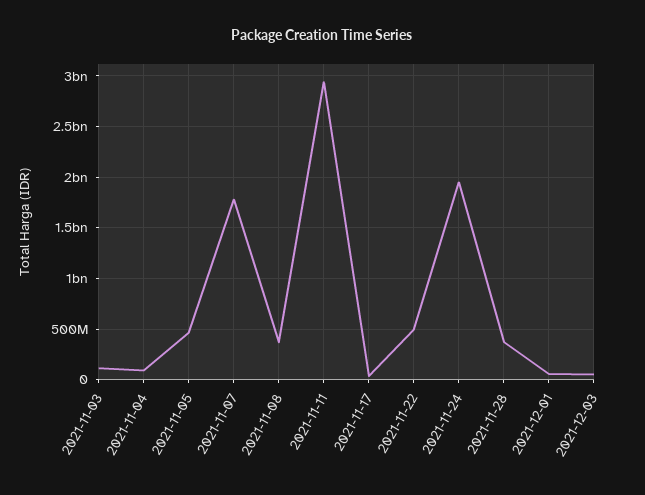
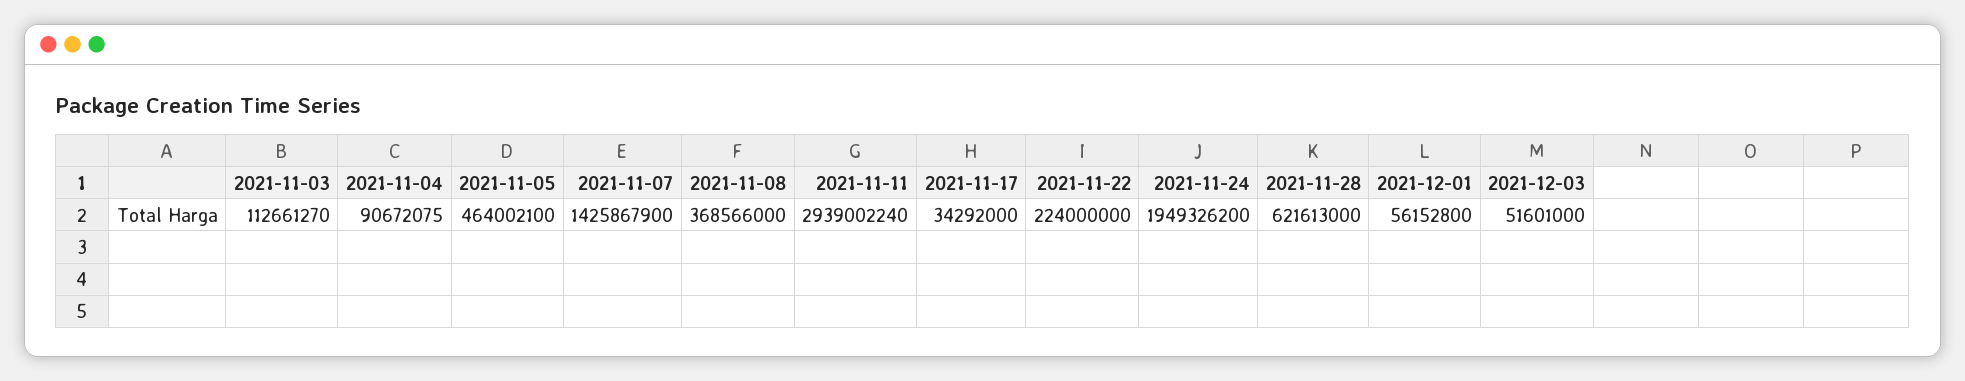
2021-11-07: 1800000000 -> 1425867900
2021-11-22: 500000000 -> 224000000
2021-11-28: 400000000 -> 621613000

